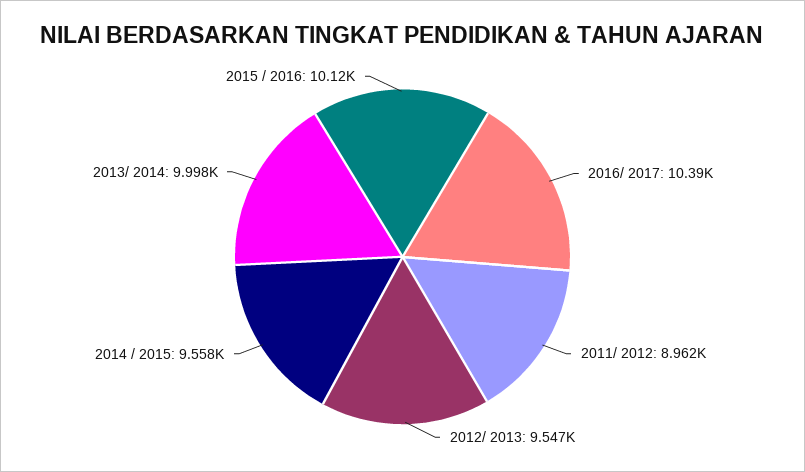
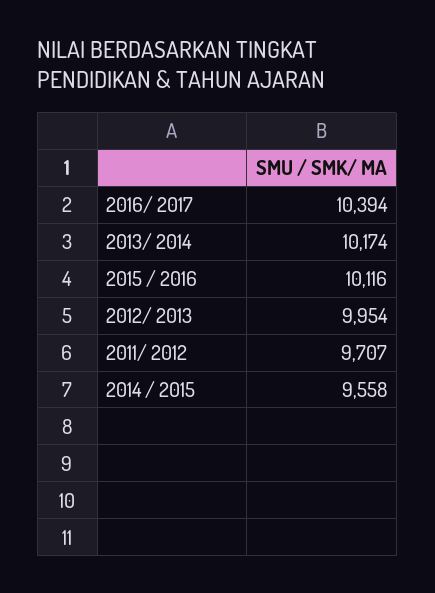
2011/ 2012: 8962 -> 9707
2012/ 2013: 9547 -> 9954
2013/ 2014: 9998 -> 10174

